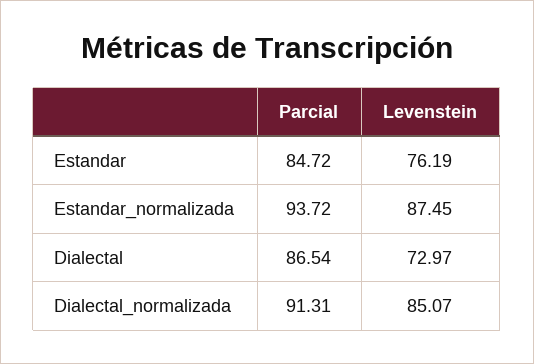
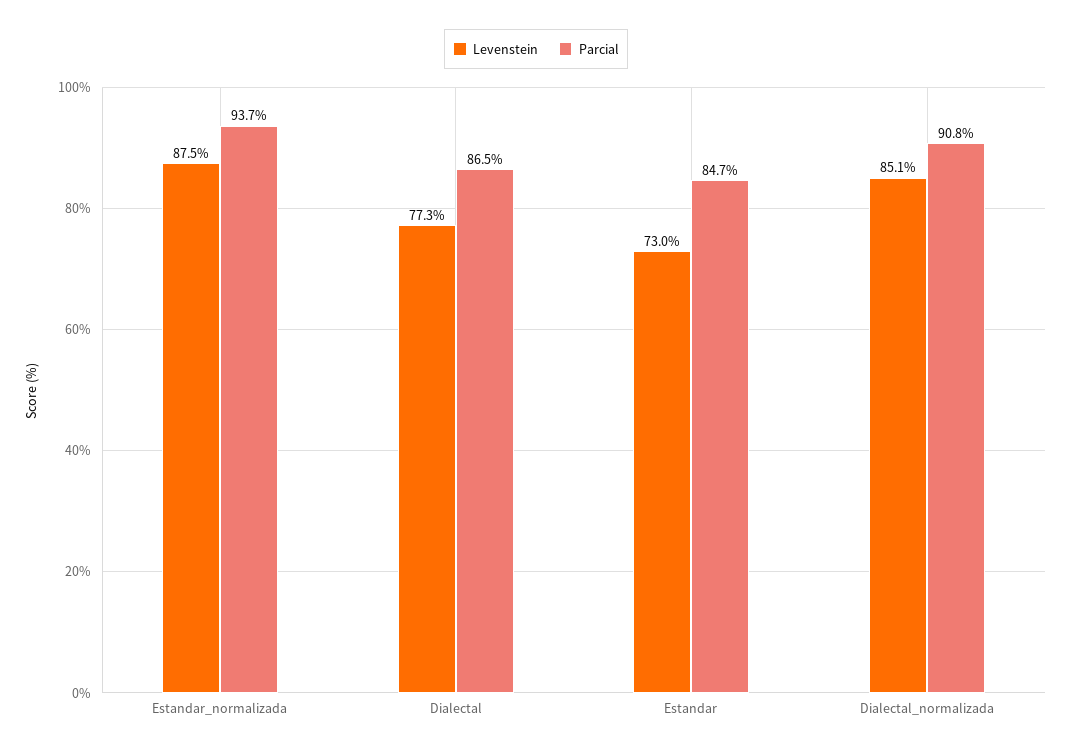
Levenstein, Estandar: 76.19 -> 73
Levenstein, Dialectal: 72.97 -> 77.3
Parcial, Dialectal_normalizada: 91.31 -> 90.8

